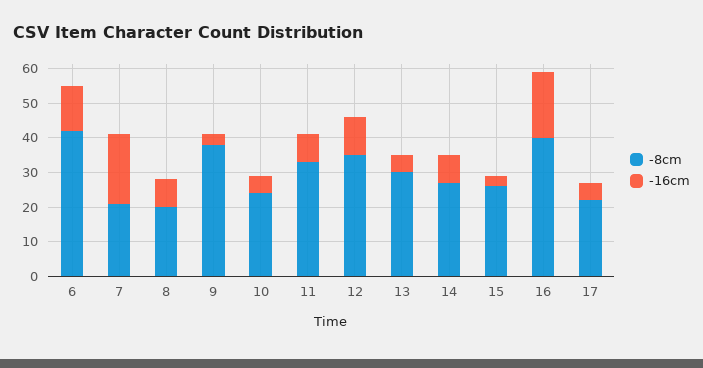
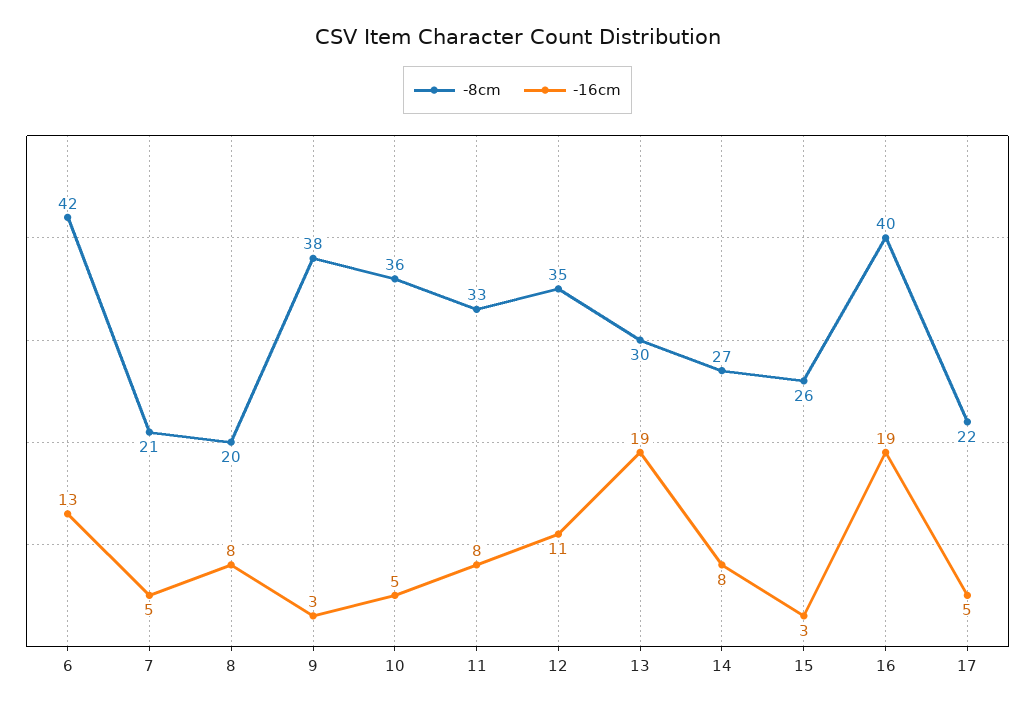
-16cm, 7: 20 -> 5
-8cm, 10: 25 -> 36
-16cm, 13: 5 -> 19

